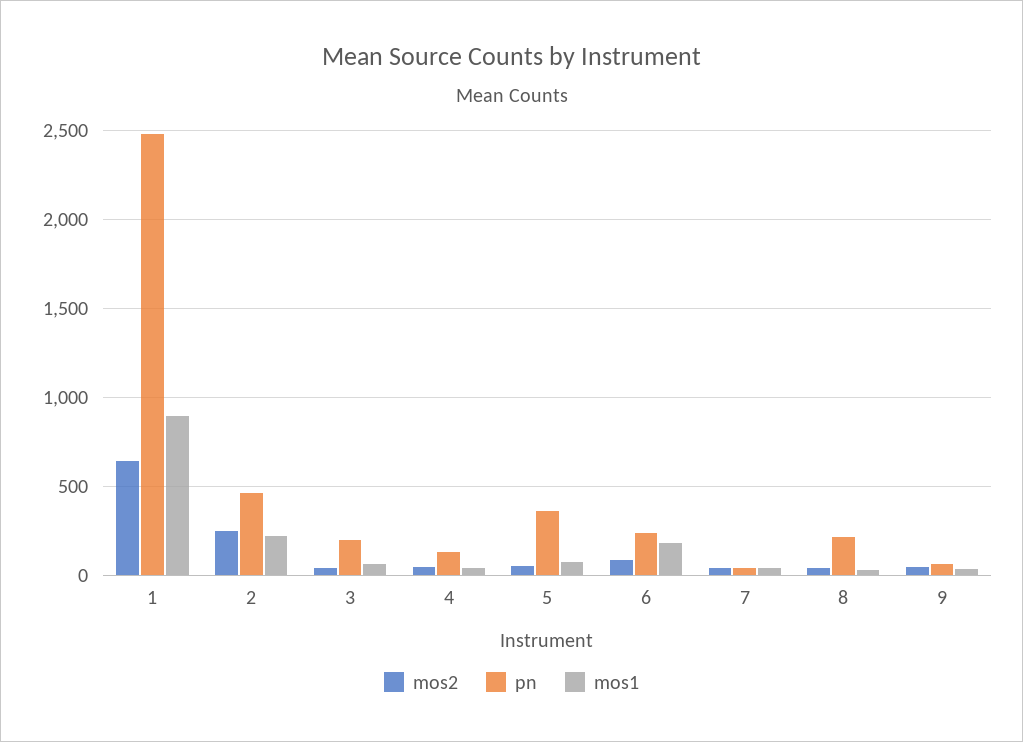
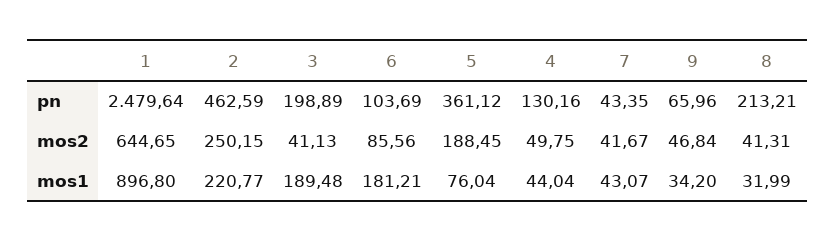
mos1, 3: 50 -> 189.48
mos2, 5: 50 -> 188.45
pn, 6: 250 -> 103.69

